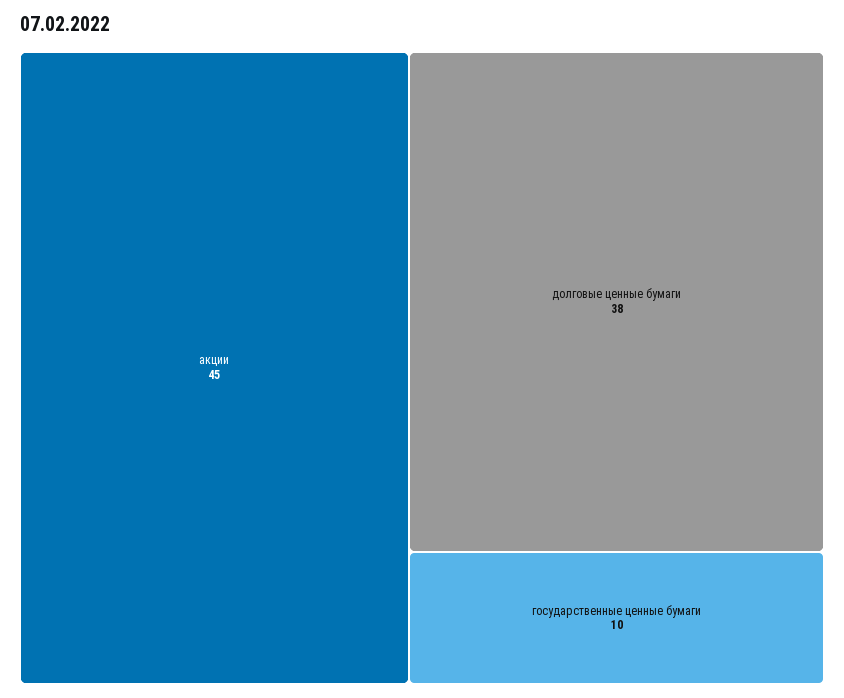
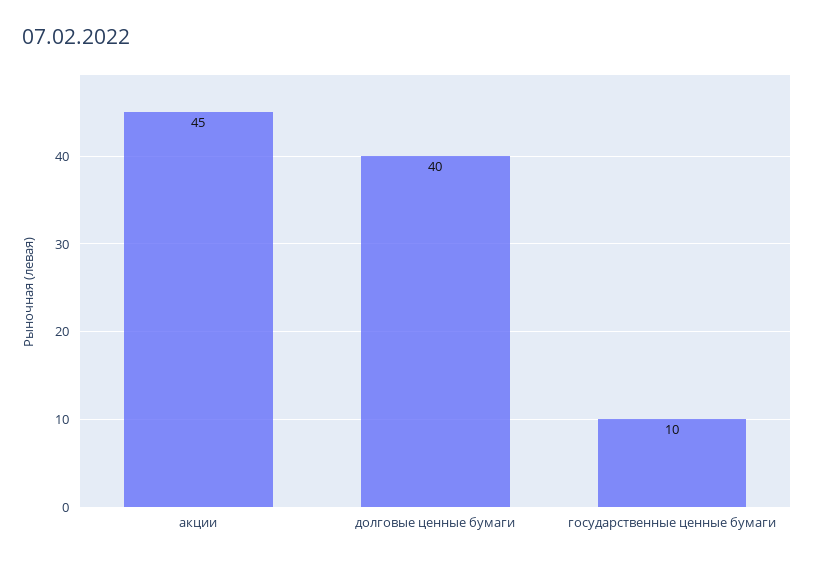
долговые ценные бумаги: 38 -> 40

